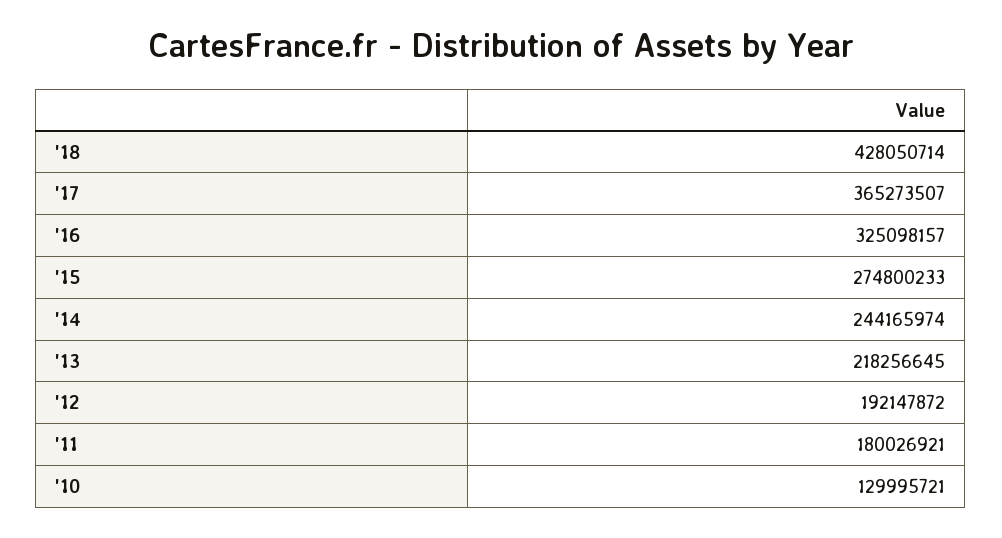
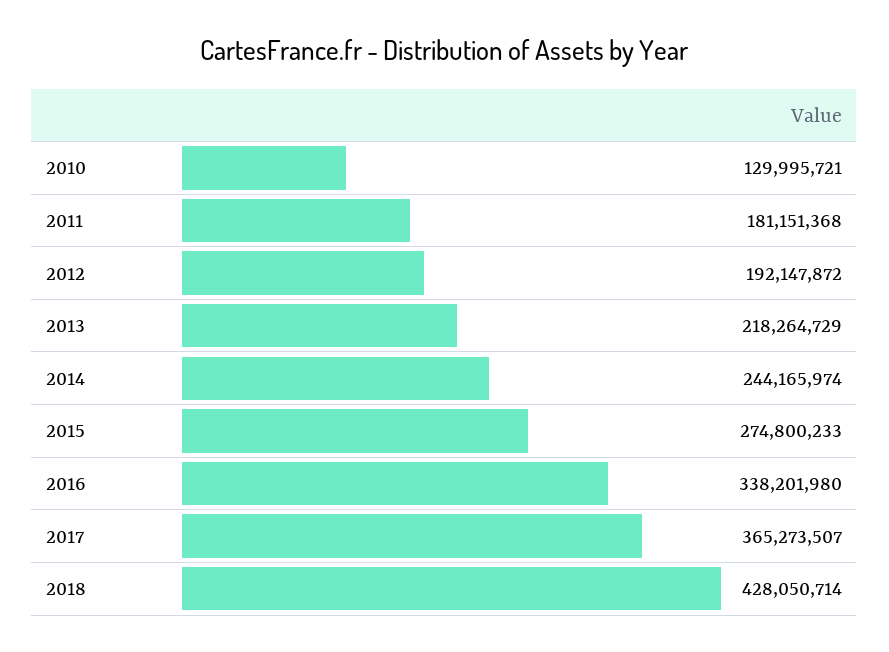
'16: 325098157 -> 338201980
'13: 218256645 -> 218264729
'11: 180026921 -> 181151368

